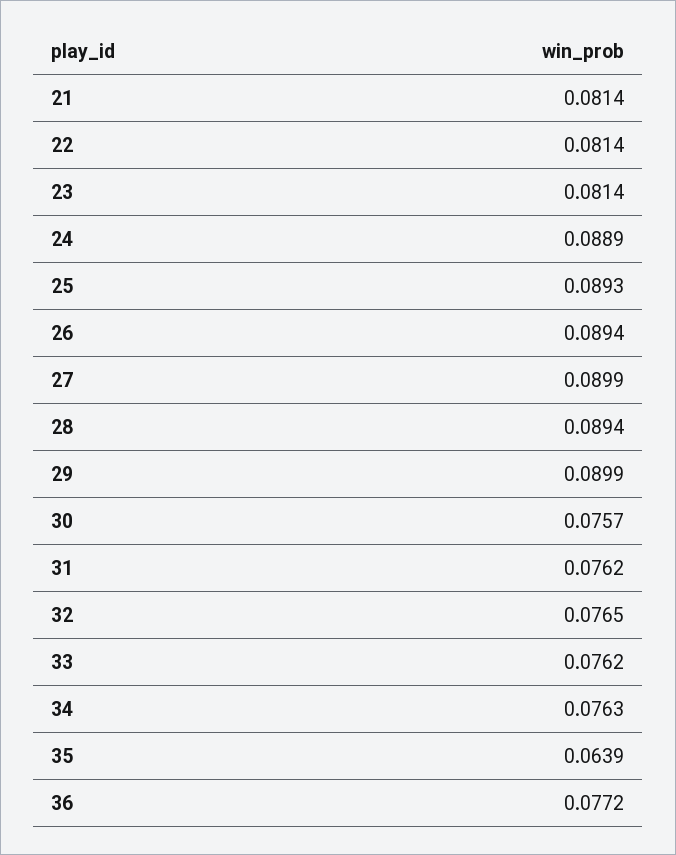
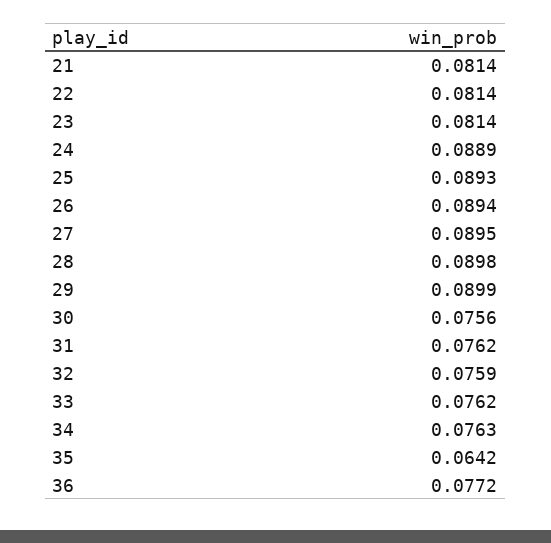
27: 0.0899 -> 0.0895
28: 0.0894 -> 0.0898
30: 0.0757 -> 0.0756
32: 0.0765 -> 0.0759
35: 0.0639 -> 0.0642

